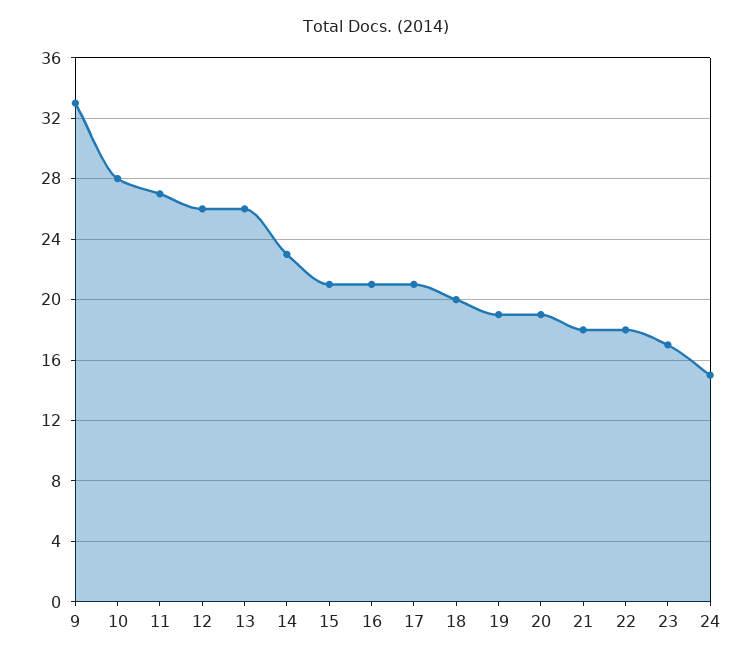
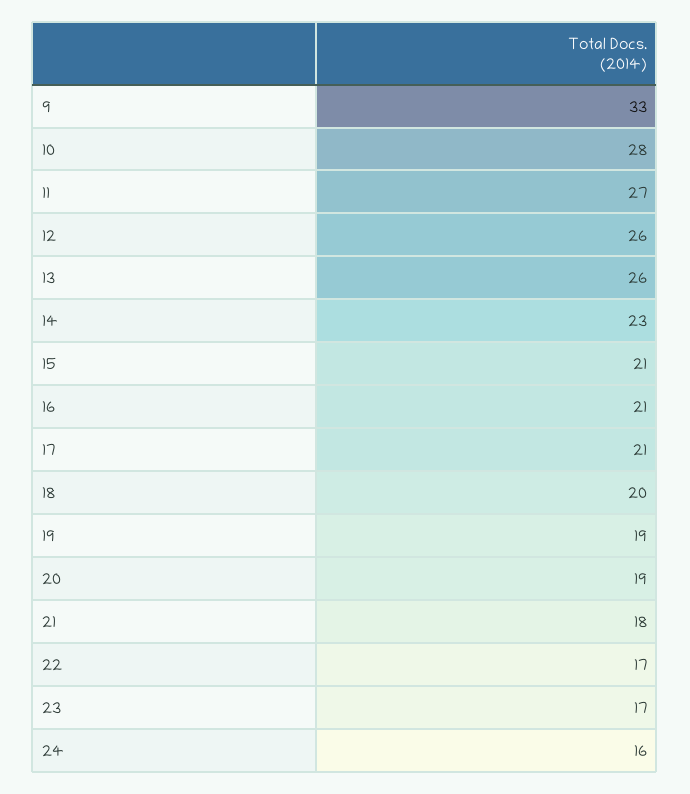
22: 18 -> 17
24: 15 -> 16

